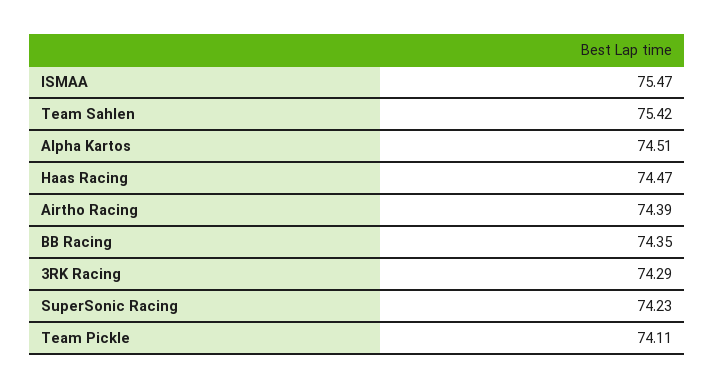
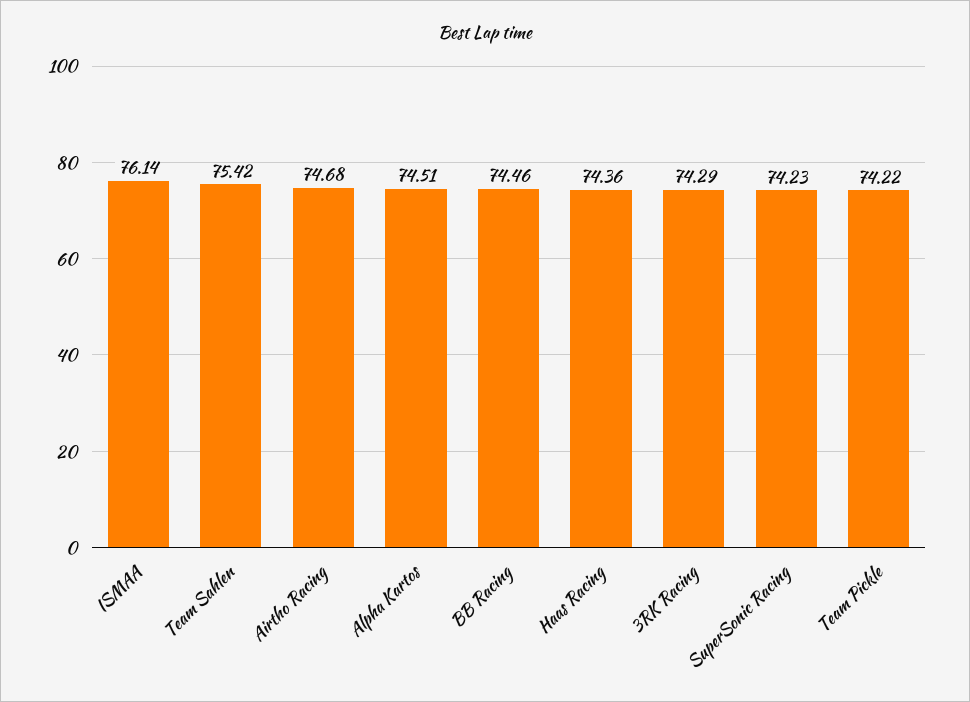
ISMAA: 75.47 -> 76.14
Haas Racing: 74.47 -> 74.36
Airtho Racing: 74.39 -> 74.68
BB Racing: 74.35 -> 74.46
Team Pickle: 74.11 -> 74.22

